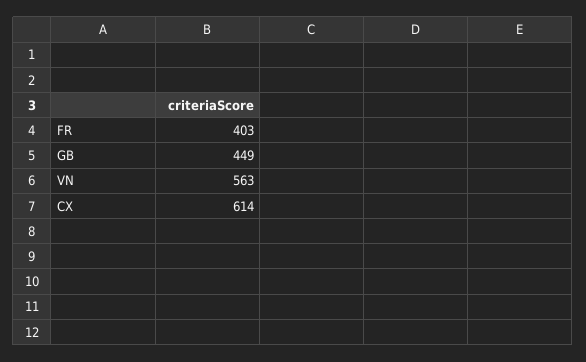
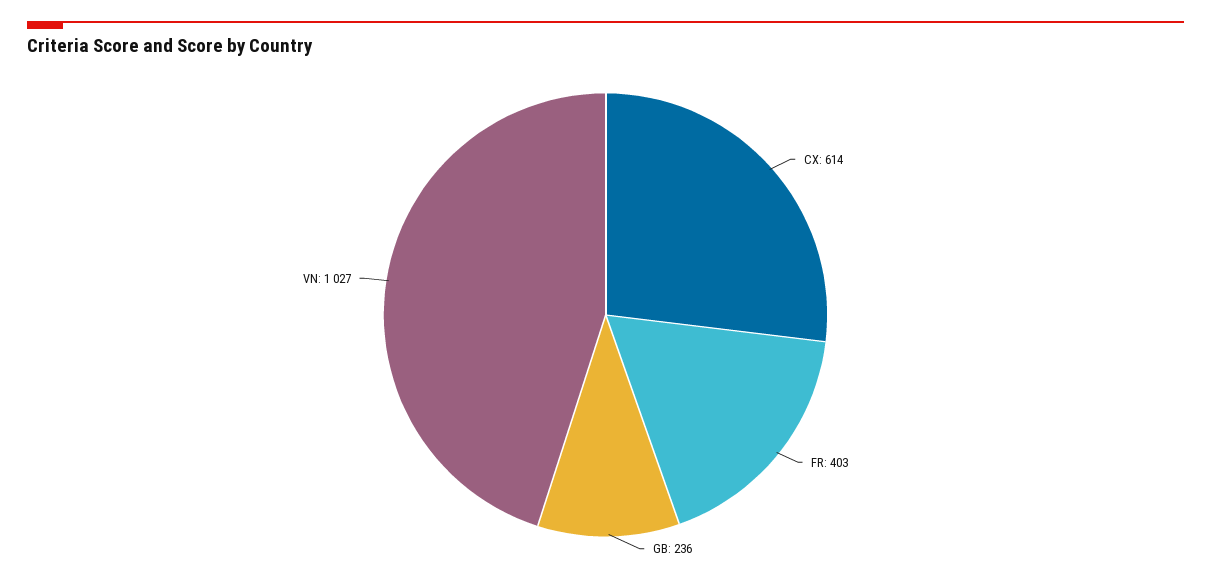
GB: 449 -> 236
VN: 563 -> 1027

